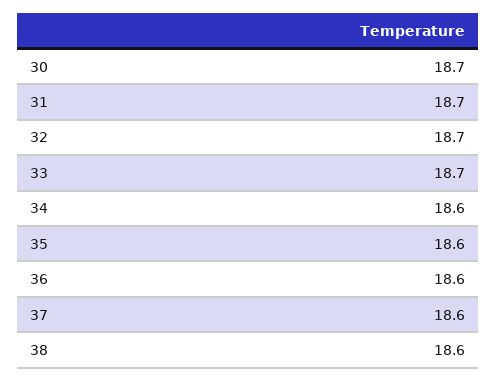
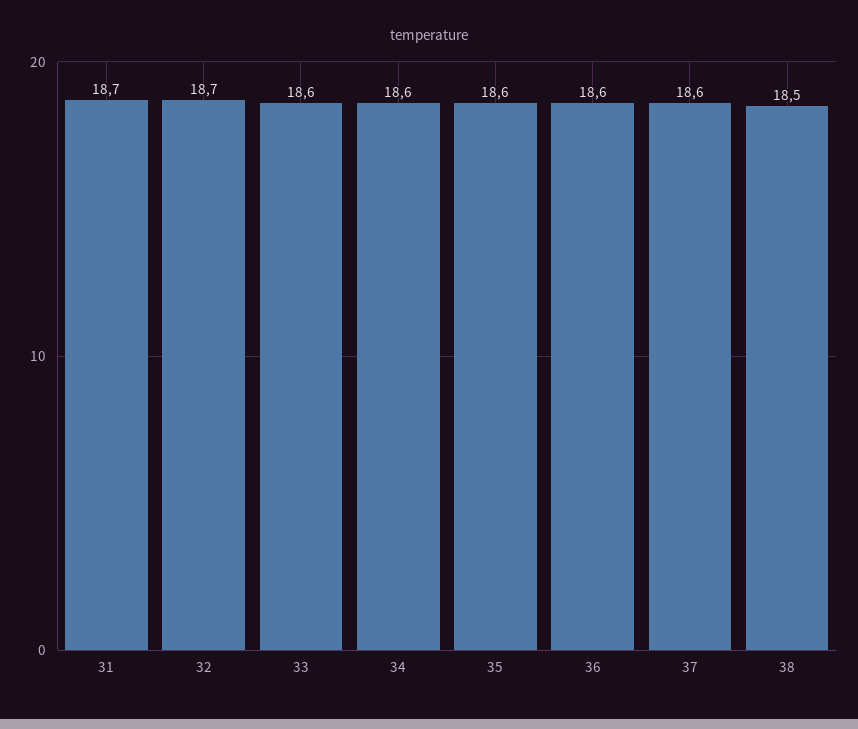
30: 18.7 -> none
33: 18.7 -> 18.6
38: 18.6 -> 18.5

